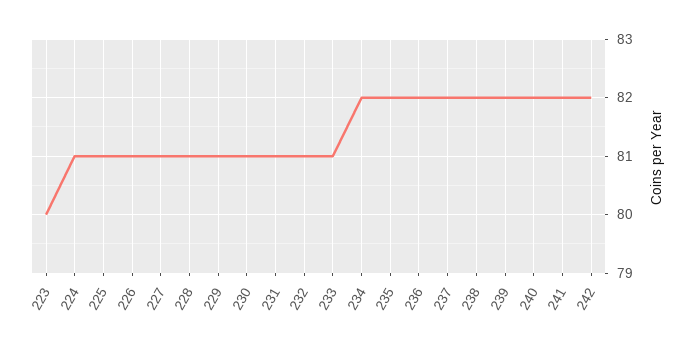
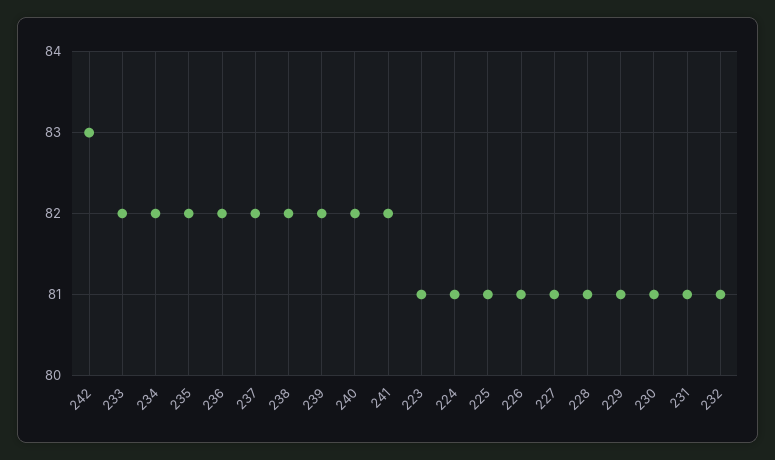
223: 80 -> 81
233: 81 -> 82
242: 82 -> 83

